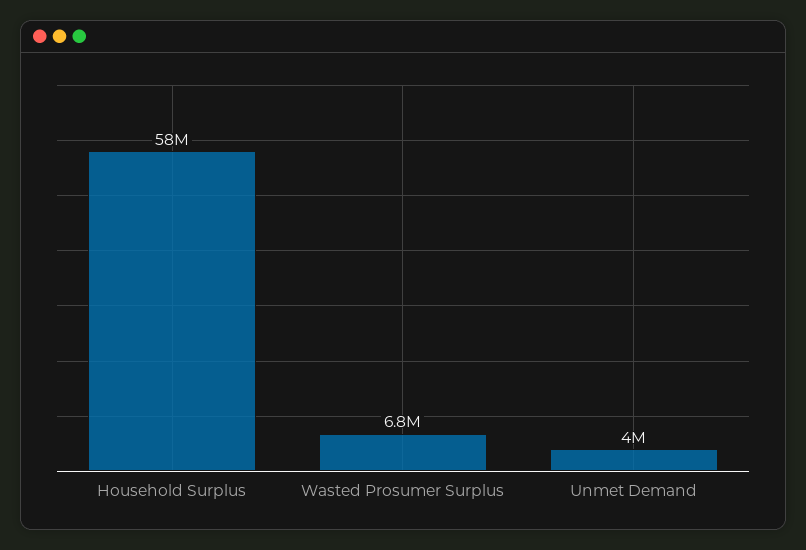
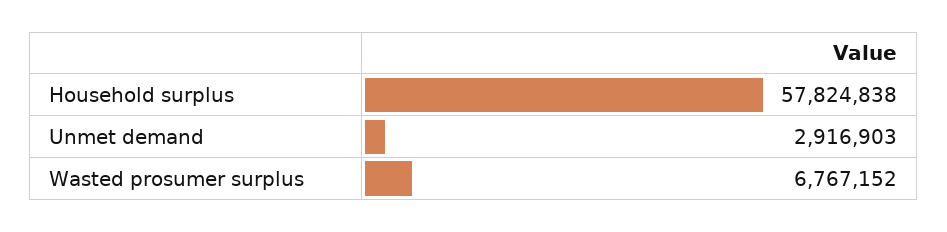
Unmet Demand: 4000000 -> 2916903

